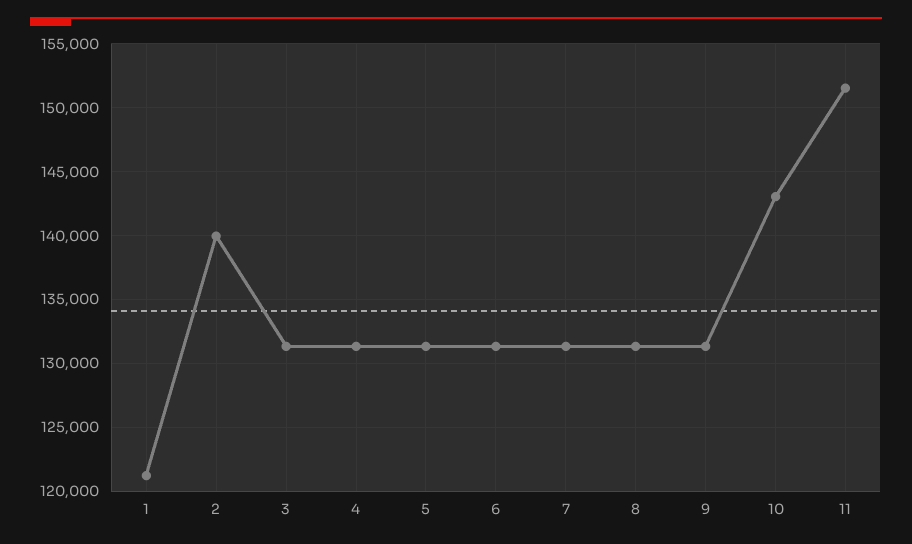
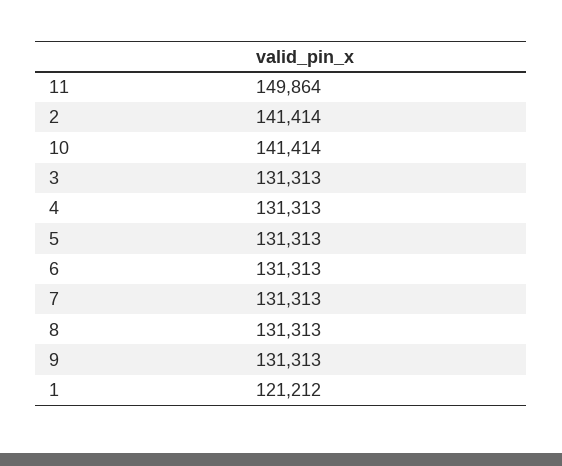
2: 140000 -> 141414
10: 143000 -> 141414
11: 151500 -> 149864

